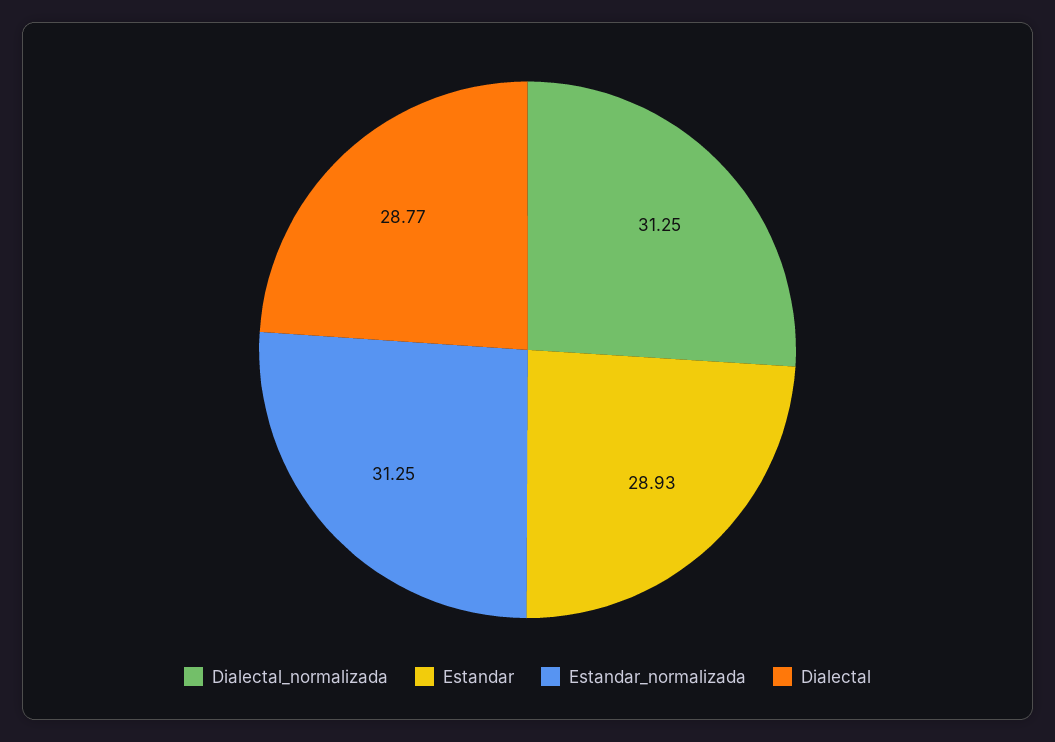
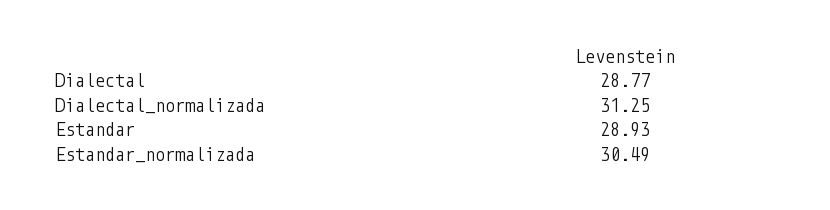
Estandar_normalizada: 31.25 -> 30.49

